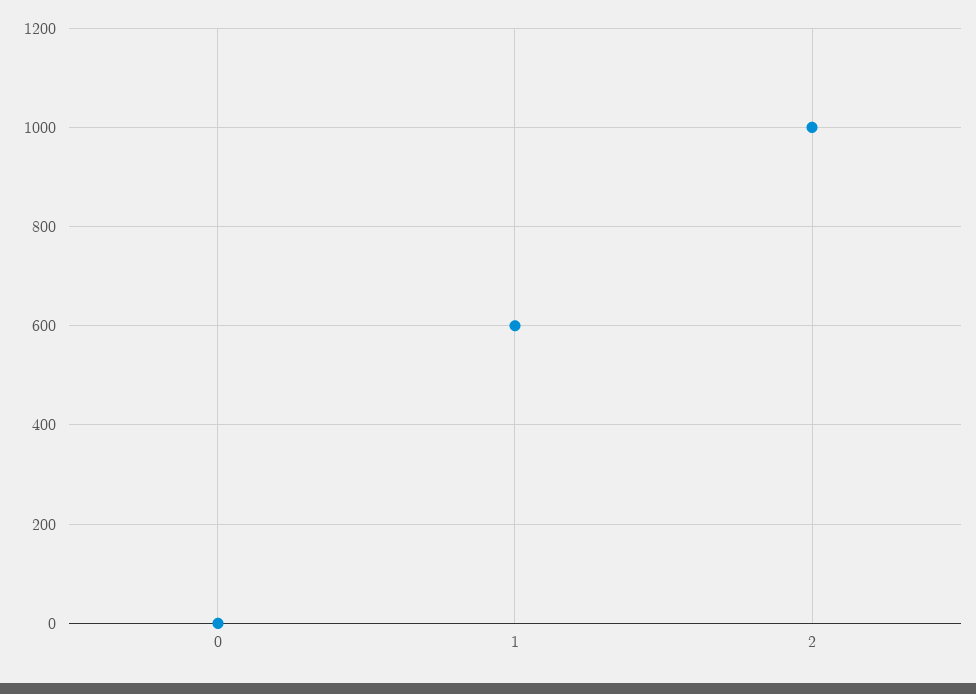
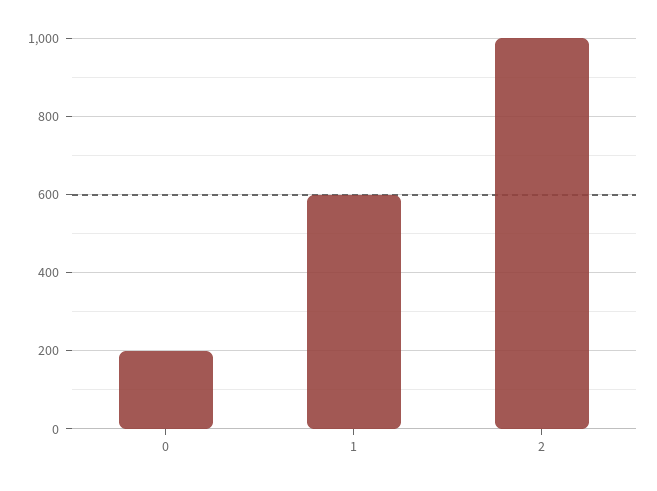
0: 0 -> 200

